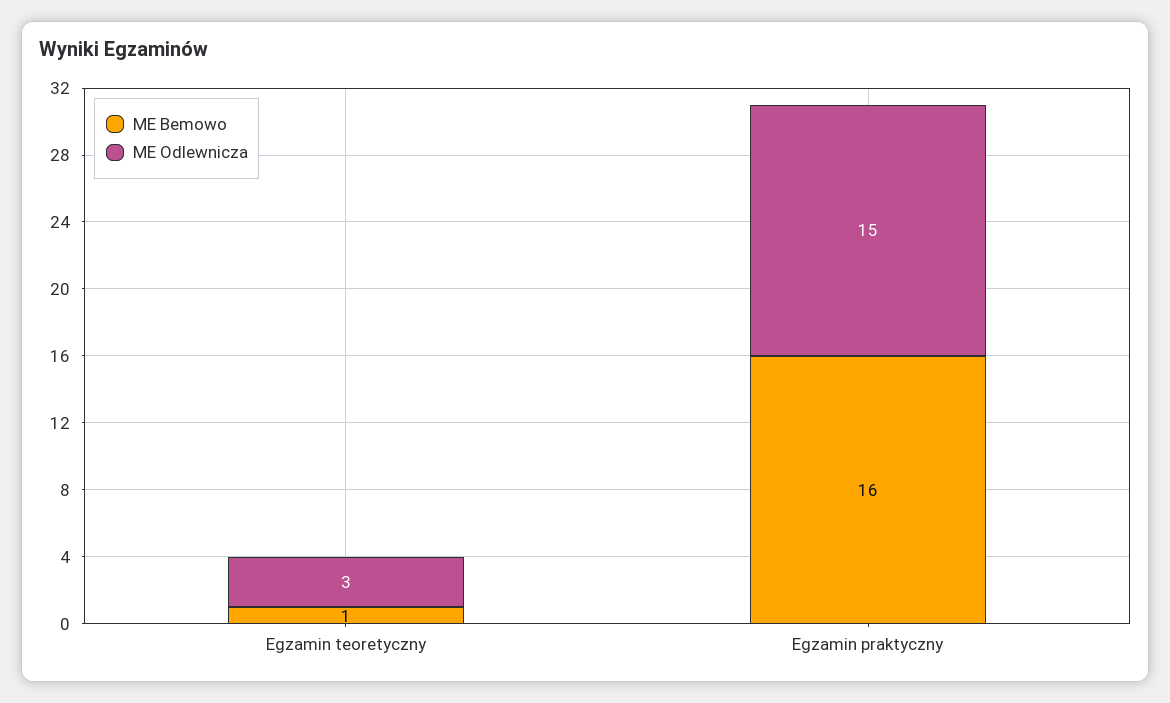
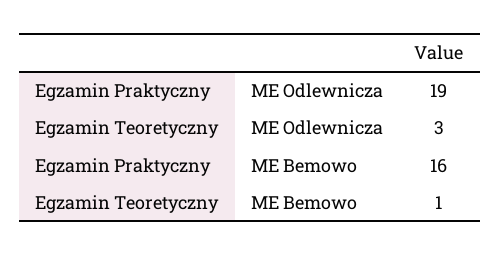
ME Odlewnicza, Egzamin praktyczny: 15 -> 19

